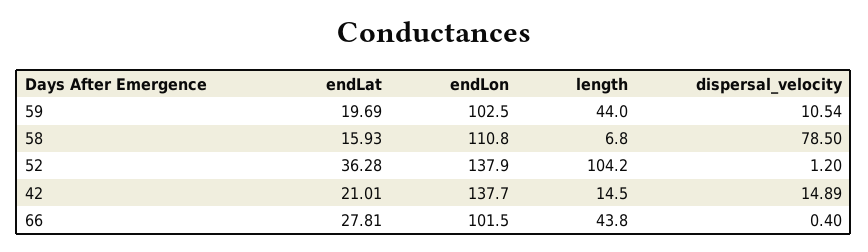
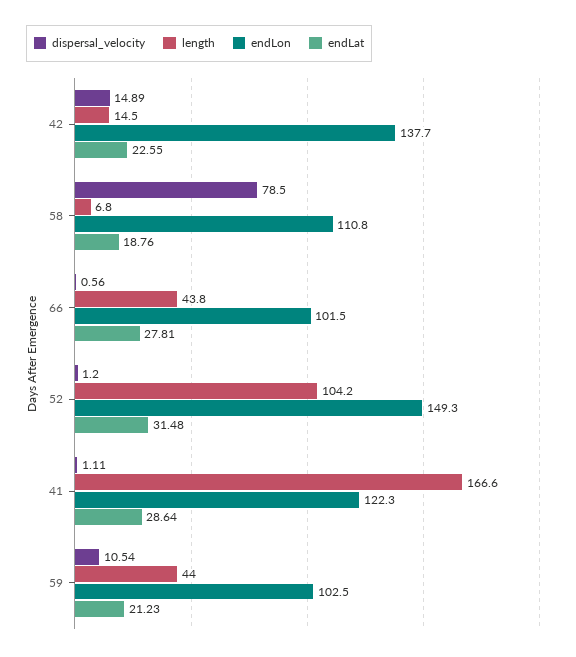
endLat, 59: 19.69 -> 21.23
endLat, 58: 15.93 -> 18.76
endLat, 52: 36.28 -> 31.48
endLon, 52: 137.9 -> 149.3
endLat, 42: 21.01 -> 22.55
dispersal_velocity, 66: 0.4 -> 0.56
dispersal_velocity, 41: none -> 1.11
length, 41: none -> 166.6
endLon, 41: none -> 122.3
endLat, 41: none -> 28.64

